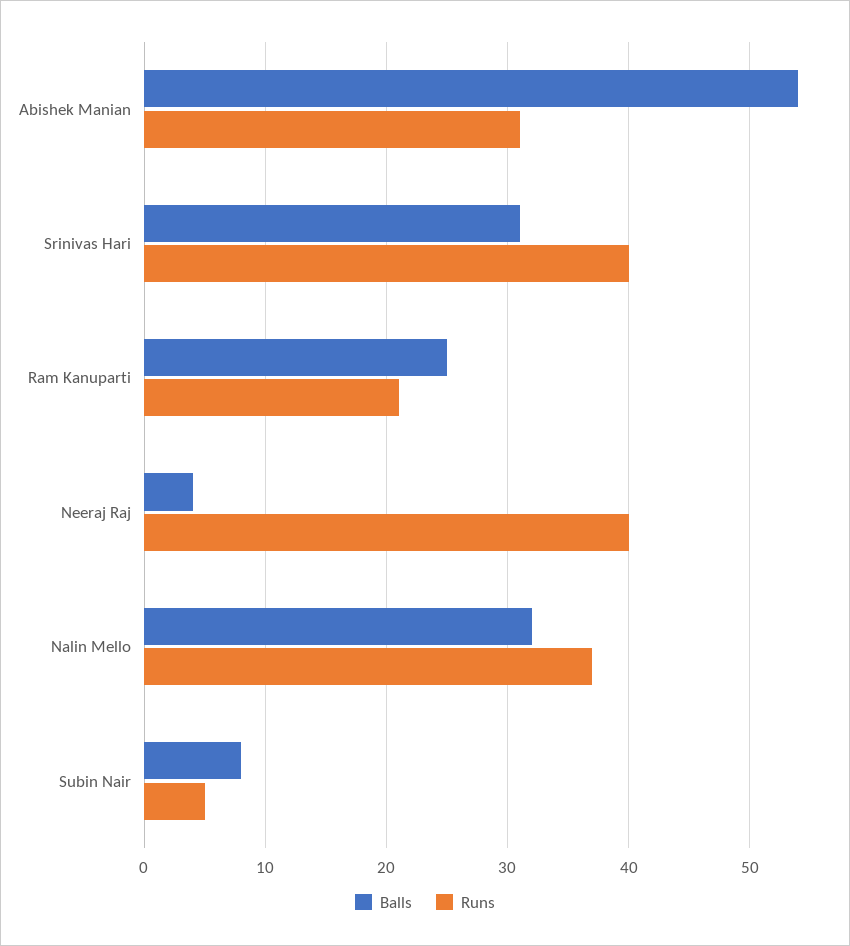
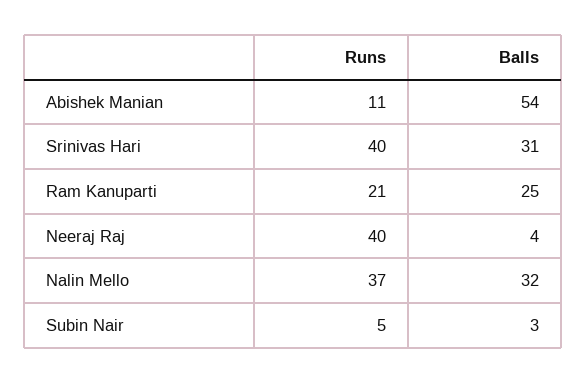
Runs, Abishek Manian: 31 -> 11
Balls, Subin Nair: 8 -> 3

